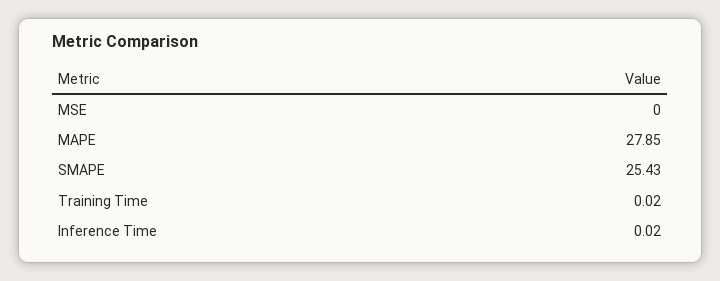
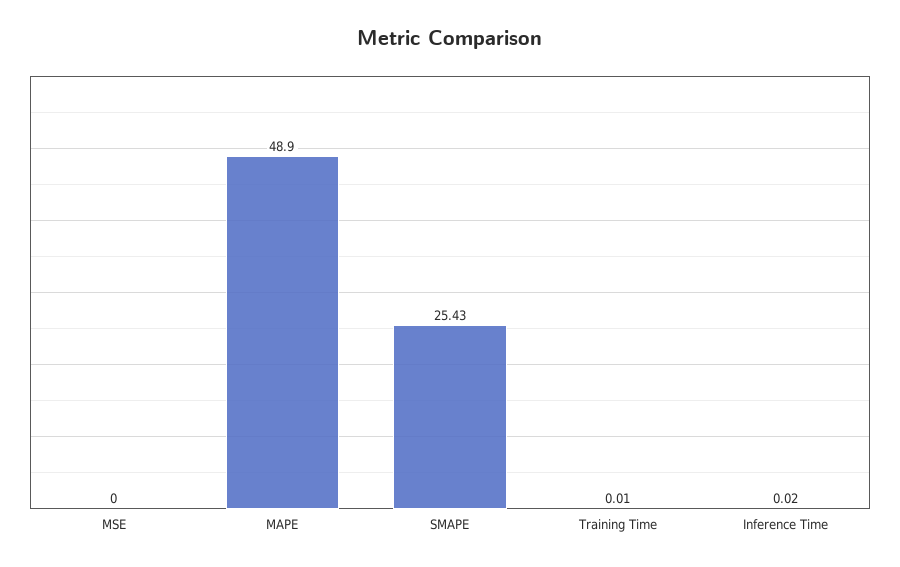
MAPE: 27.85 -> 48.9
Training Time: 0.02 -> 0.01

